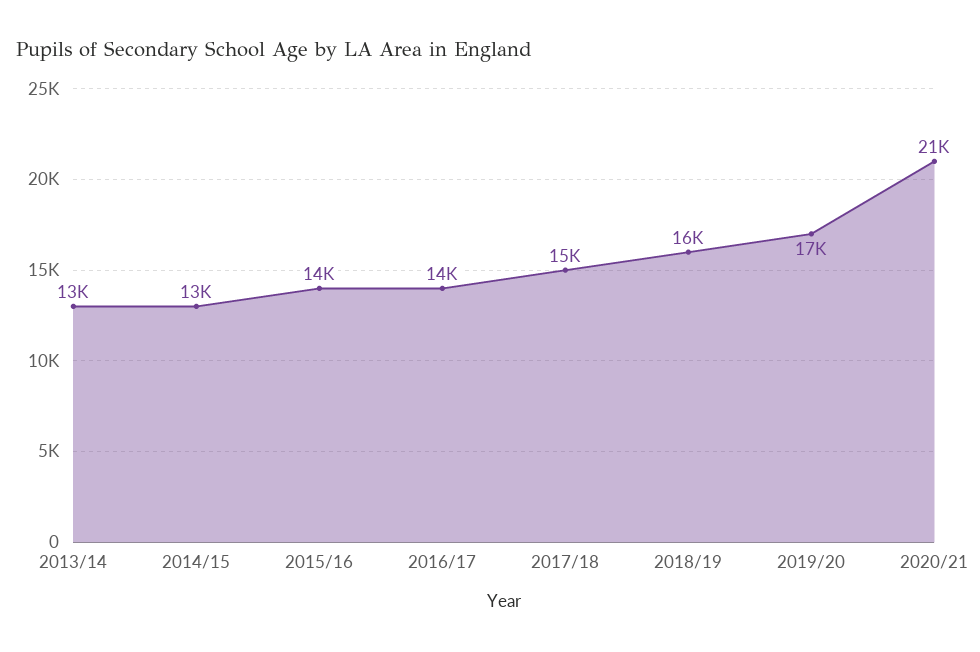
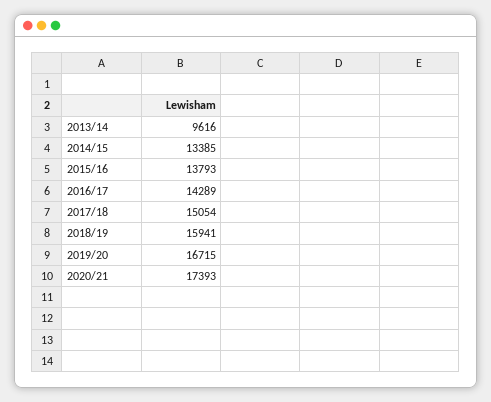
2013/14: 13000 -> 9616
2020/21: 21000 -> 17393

